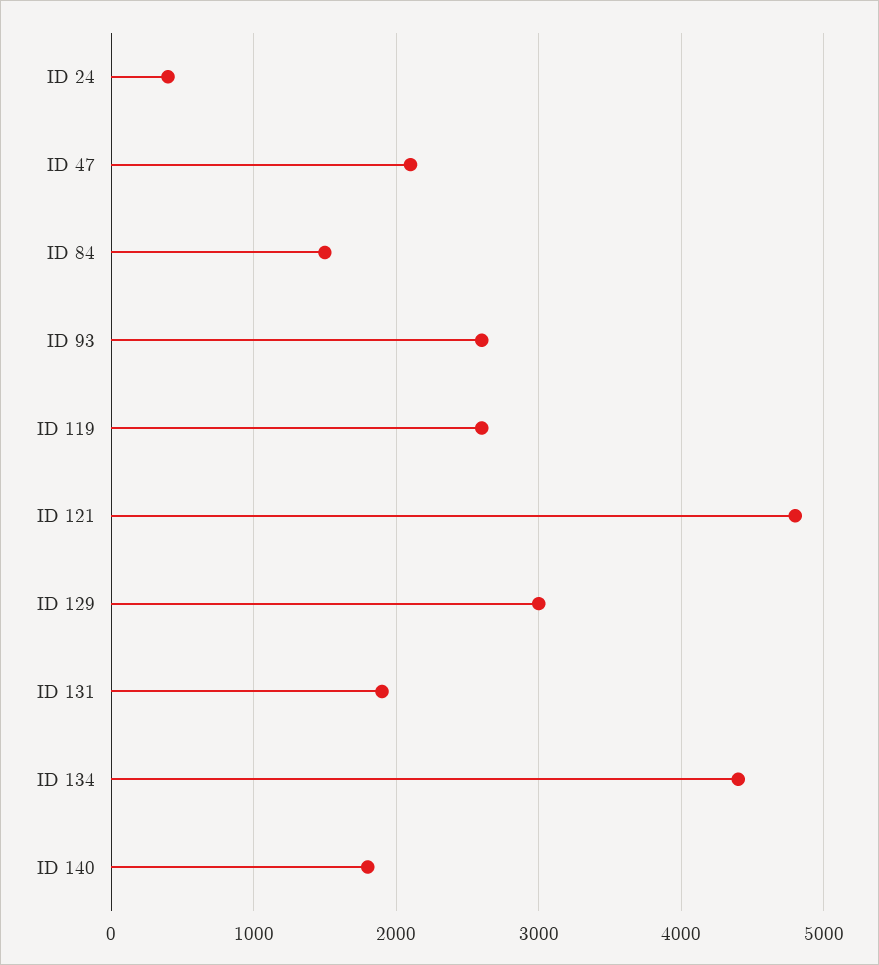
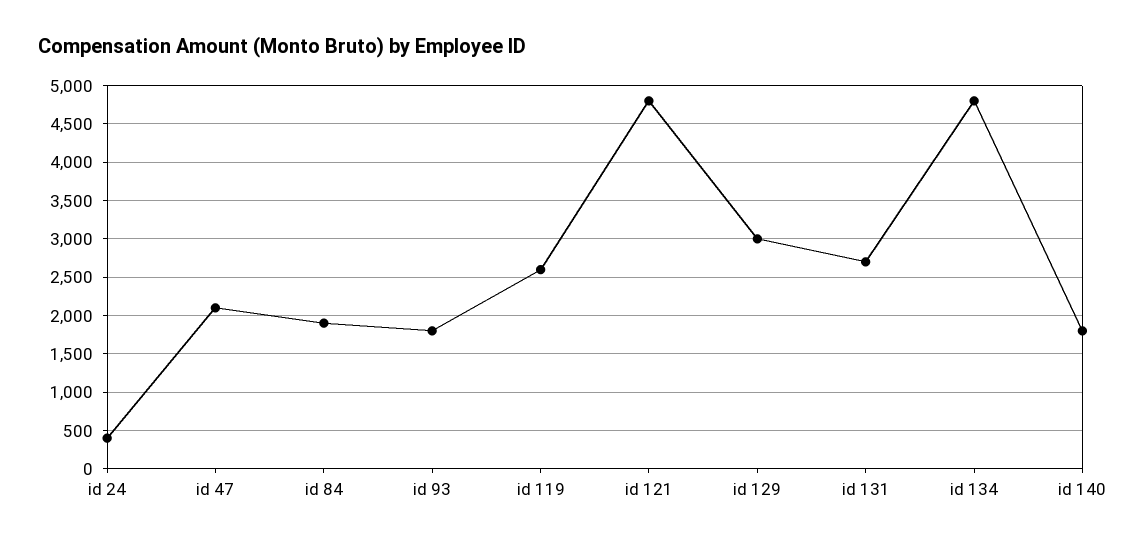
ID 84: 1500 -> 1900
ID 93: 2600 -> 1800
ID 131: 1900 -> 2700
ID 134: 4400 -> 4800

